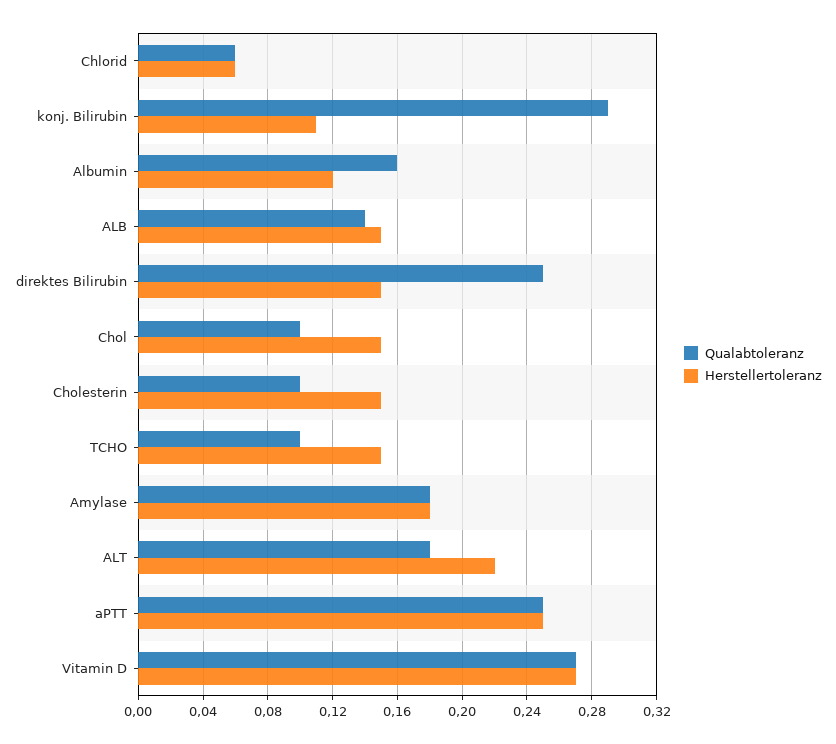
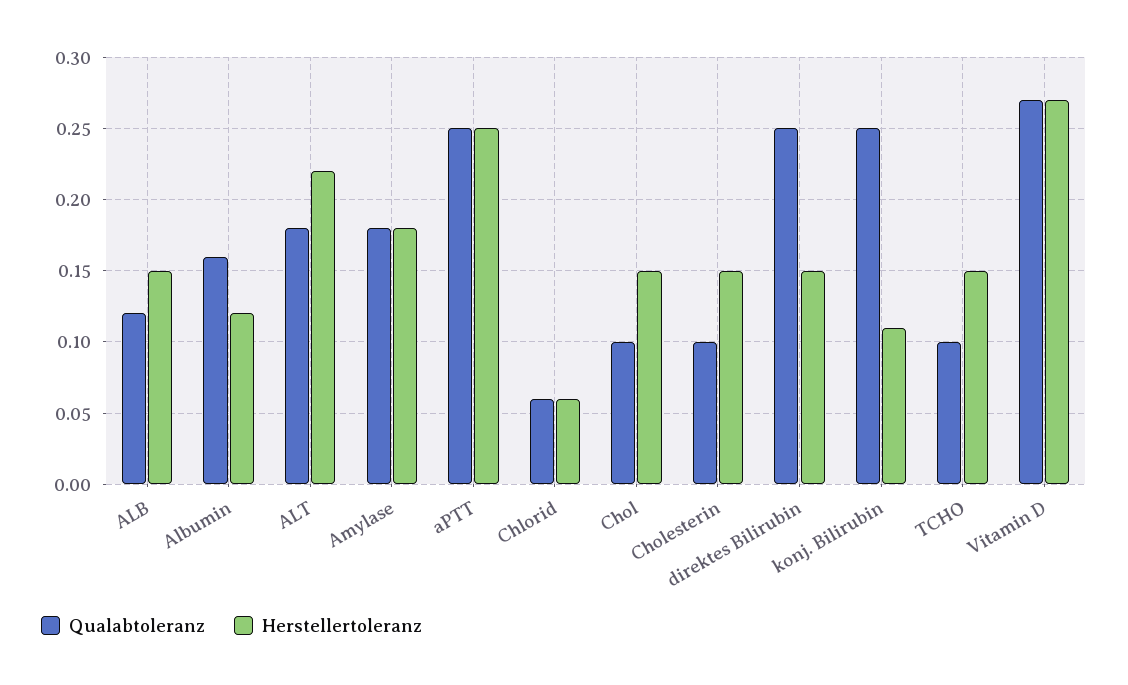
Qualabtoleranz, konj. Bilirubin: 0.29 -> 0.25
Qualabtoleranz, ALB: 0.14 -> 0.12

